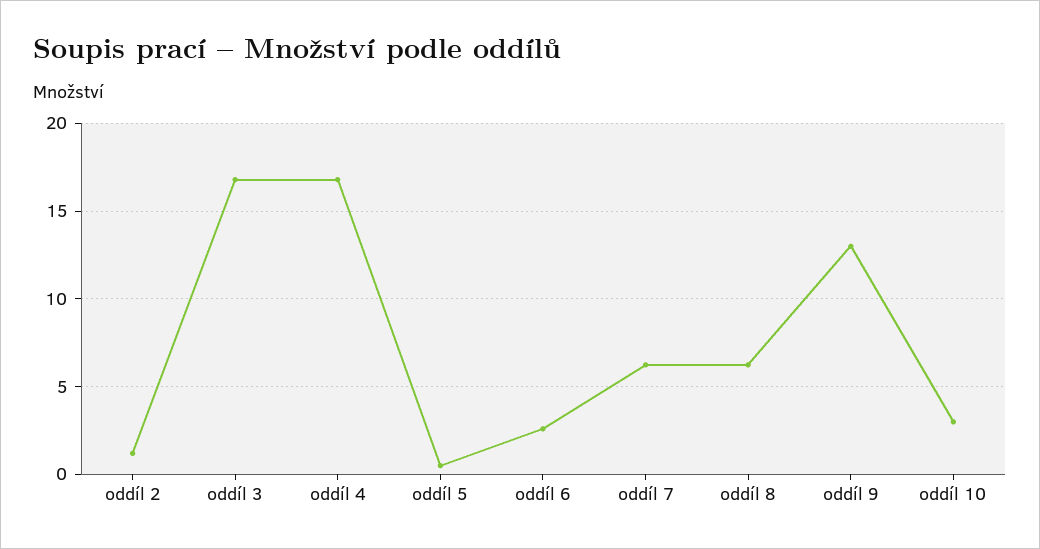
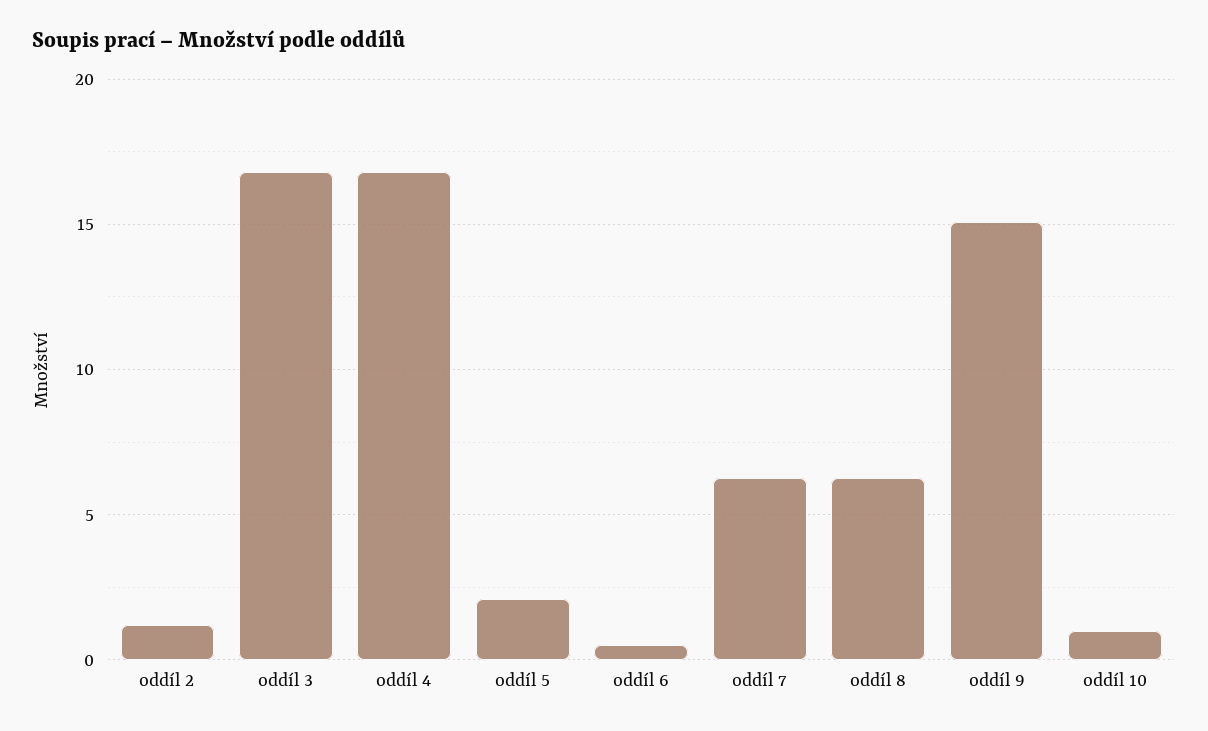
oddíl 5: 0.5 -> 2
oddíl 6: 2.5 -> 0.5
oddíl 9: 13 -> 15
oddíl 10: 3 -> 1

